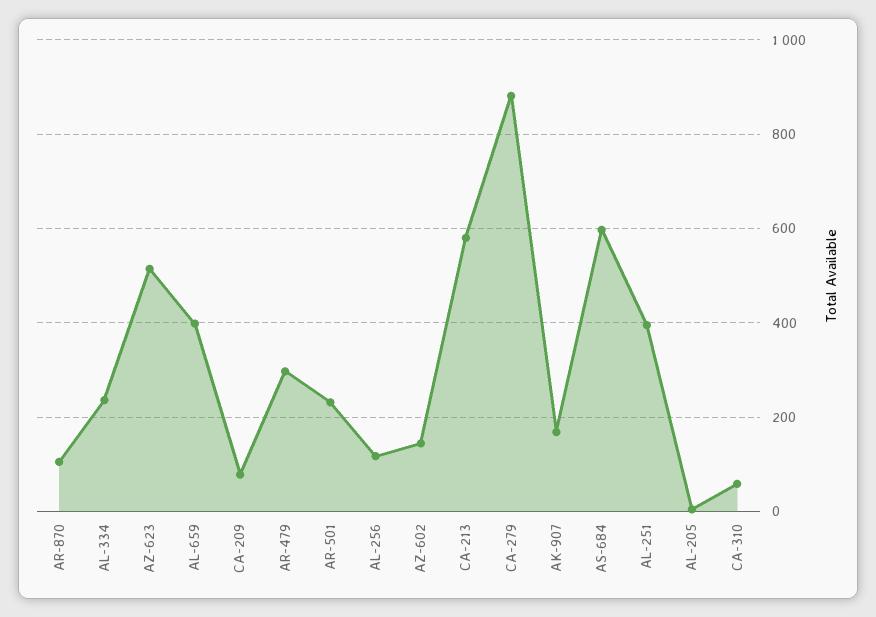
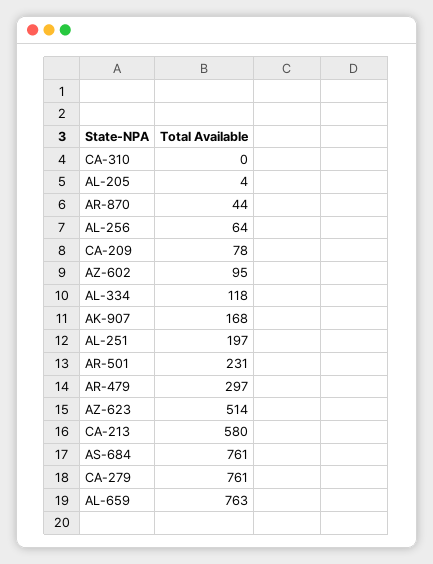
AR-870: 100 -> 44
AL-334: 240 -> 118
AL-659: 400 -> 763
AL-256: 120 -> 64
AZ-602: 140 -> 95
CA-279: 880 -> 761
AS-684: 600 -> 761
AL-251: 400 -> 197
CA-310: 60 -> 0

